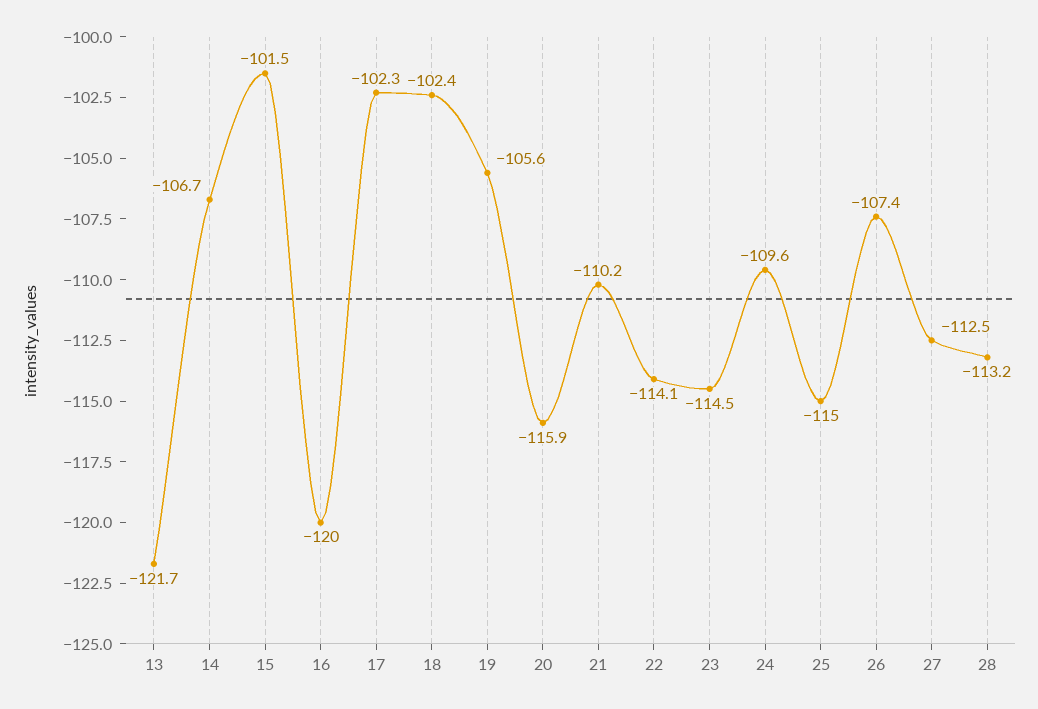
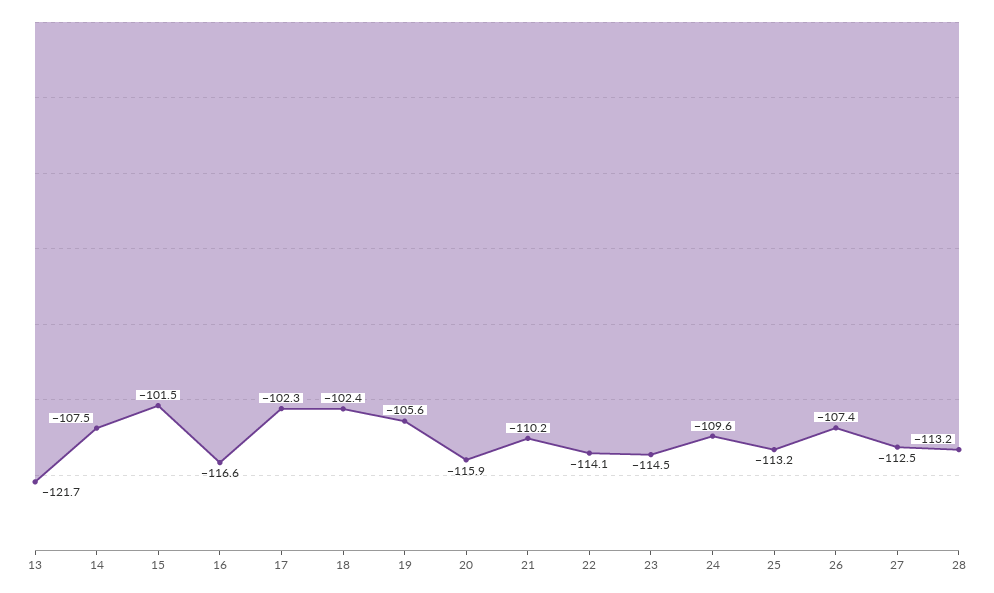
14: -106.7 -> -107.5
16: -120 -> -116.6
25: -115 -> -113.2

